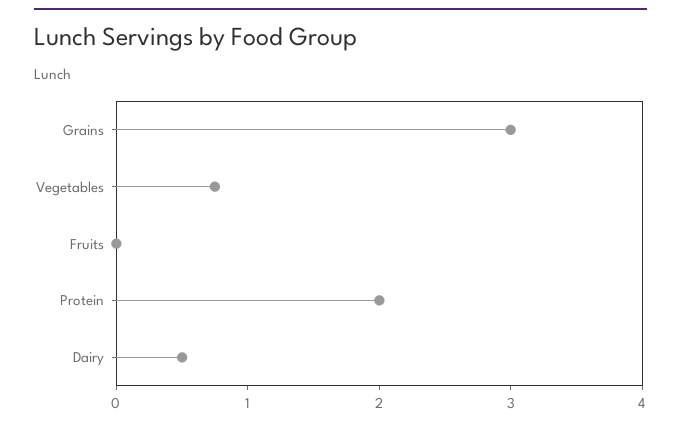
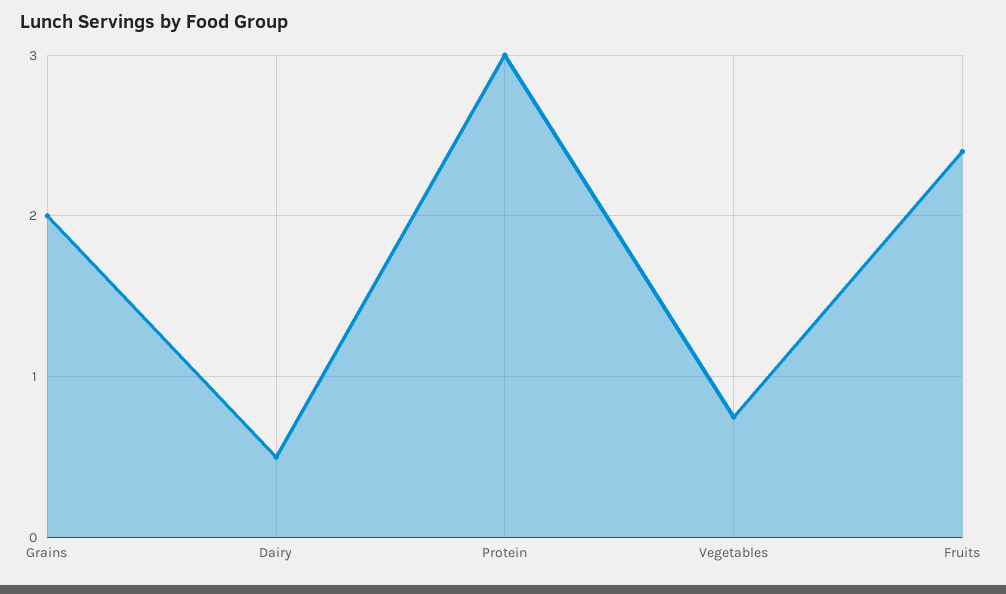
Grains: 3 -> 2
Fruits: 0 -> 2.4
Protein: 2 -> 3

